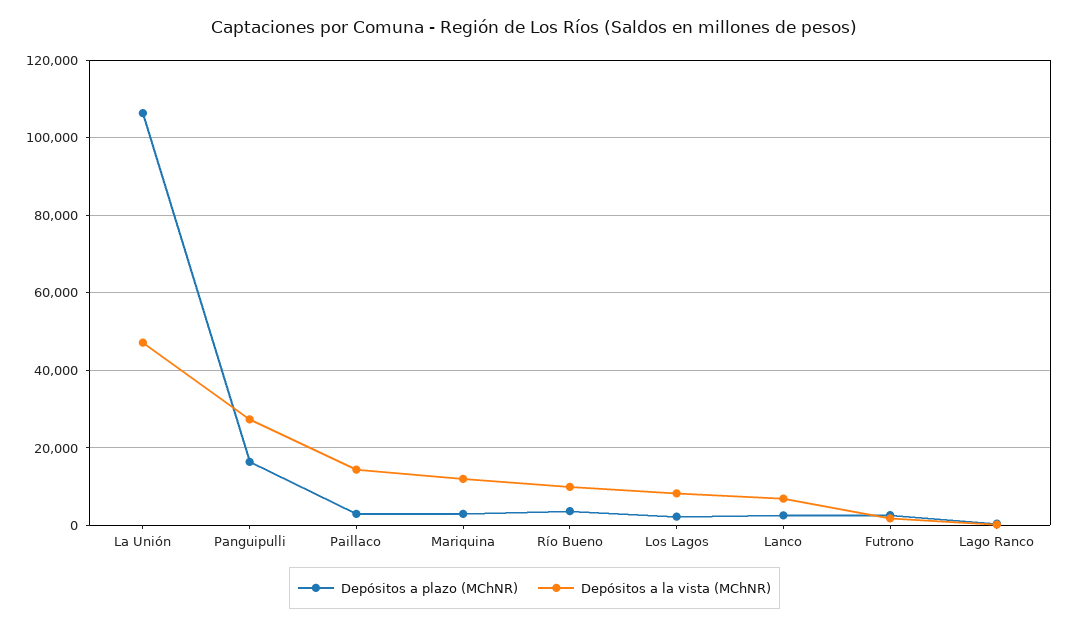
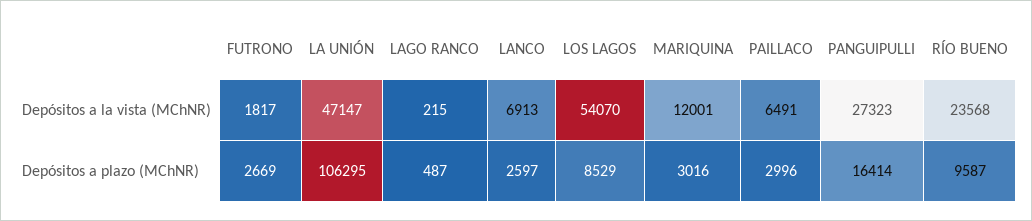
Depósitos a la vista (MChNR), Paillaco: 14000 -> 6491
Depósitos a plazo (MChNR), Río Bueno: 4000 -> 9587
Depósitos a la vista (MChNR), Río Bueno: 10000 -> 23568
Depósitos a plazo (MChNR), Los Lagos: 2000 -> 8529
Depósitos a la vista (MChNR), Los Lagos: 8000 -> 54070

